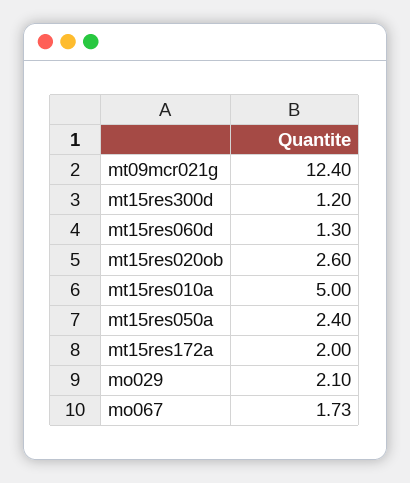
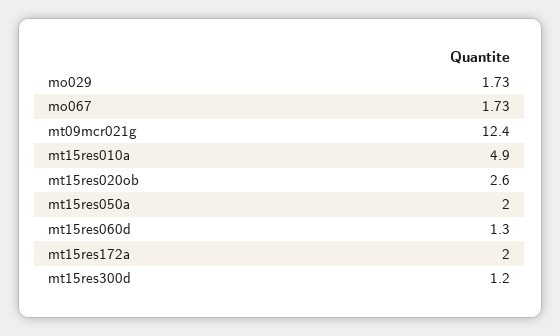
mt15res010a: 5 -> 4.9
mt15res050a: 2.4 -> 2
mo029: 2.1 -> 1.73

